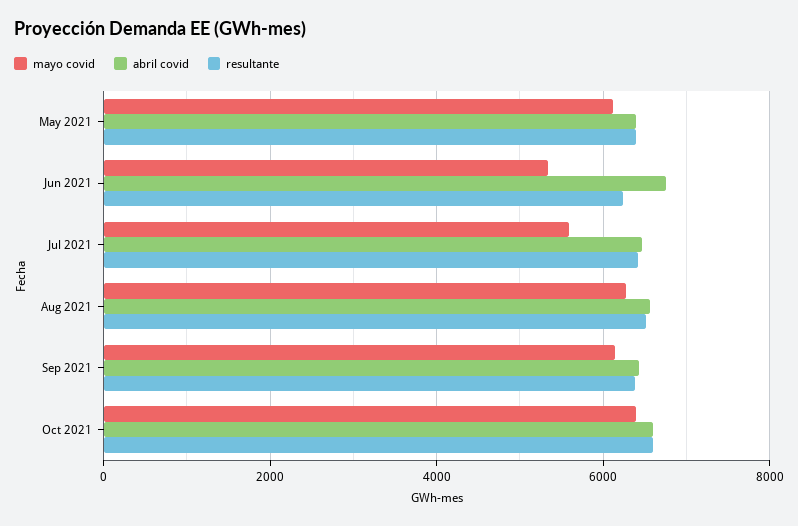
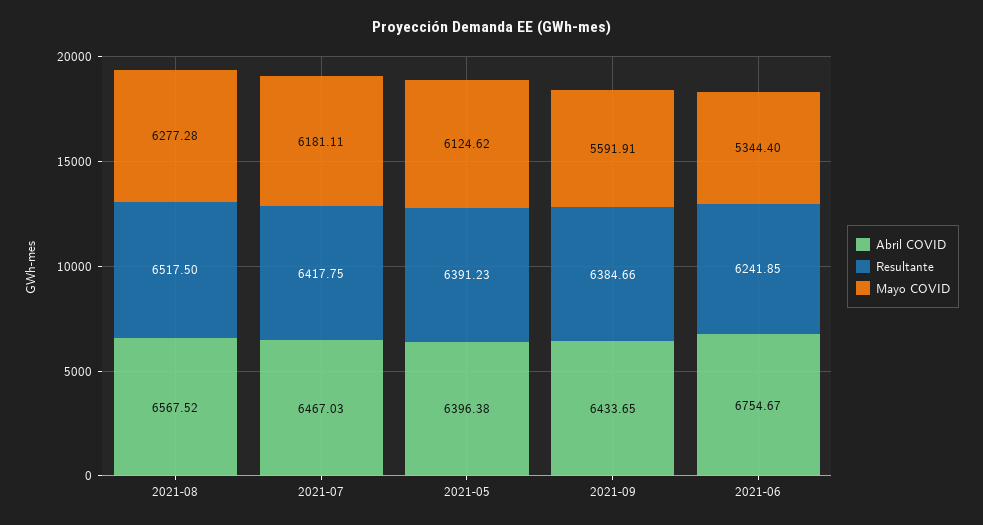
mayo covid, Jul 2021: 5600 -> 6181.11
mayo covid, Sep 2021: 6200 -> 5591.91
mayo covid, Oct 2021: 6400 -> none
abril covid, Oct 2021: 6600 -> none
resultante, Oct 2021: 6600 -> none

